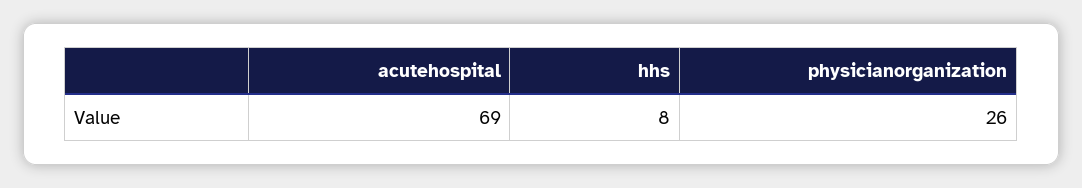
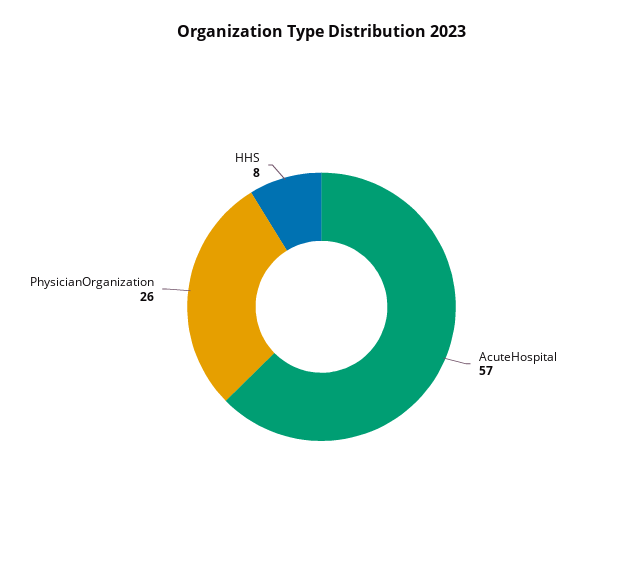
acutehospital: 69 -> 57

